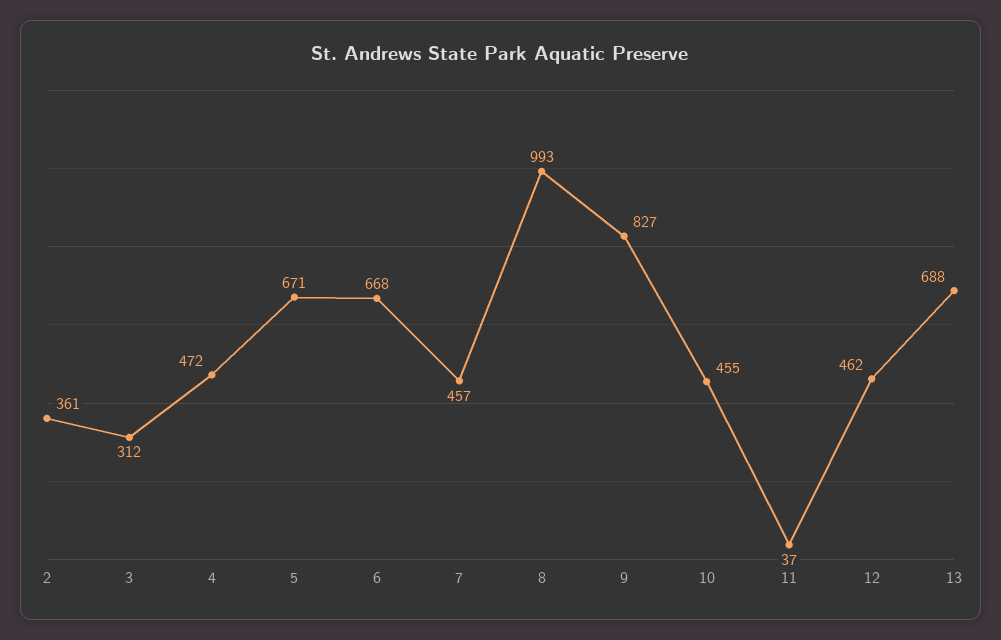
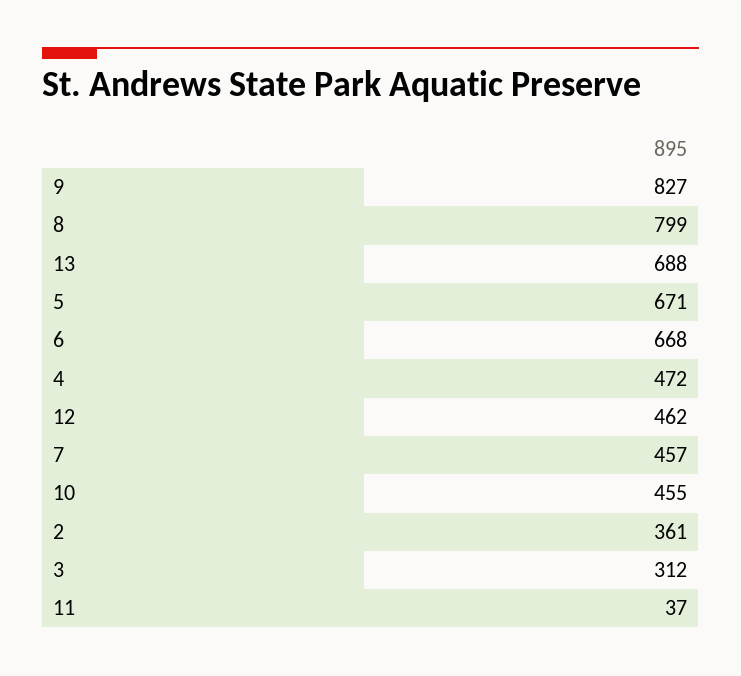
8: 993 -> 799

